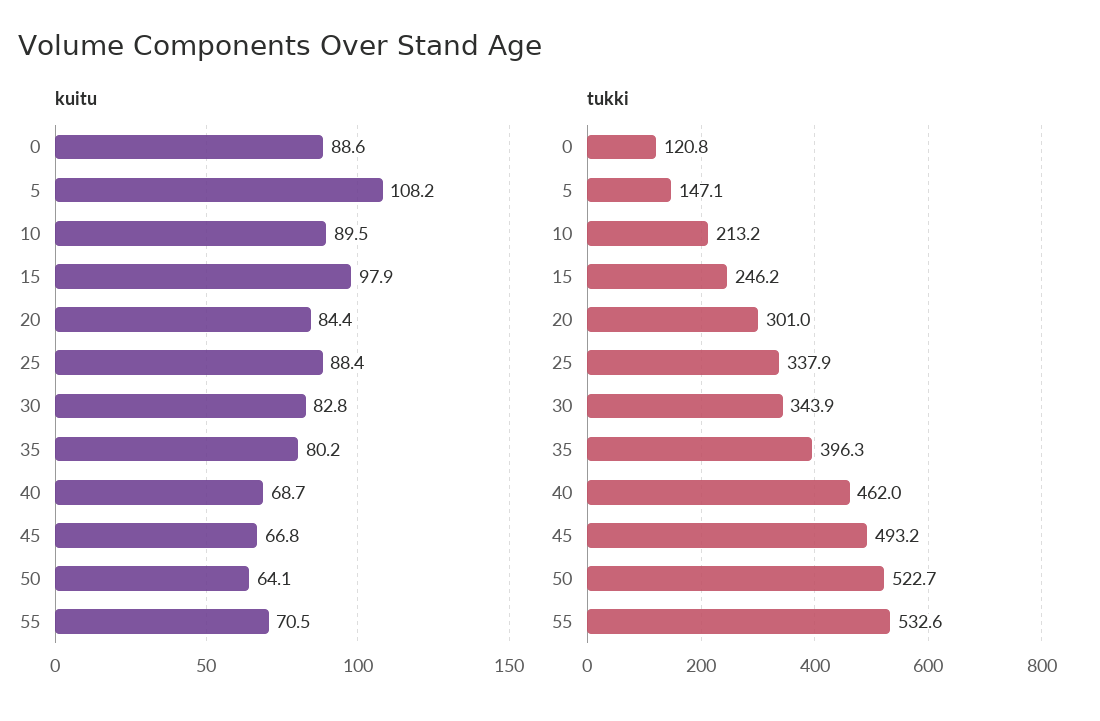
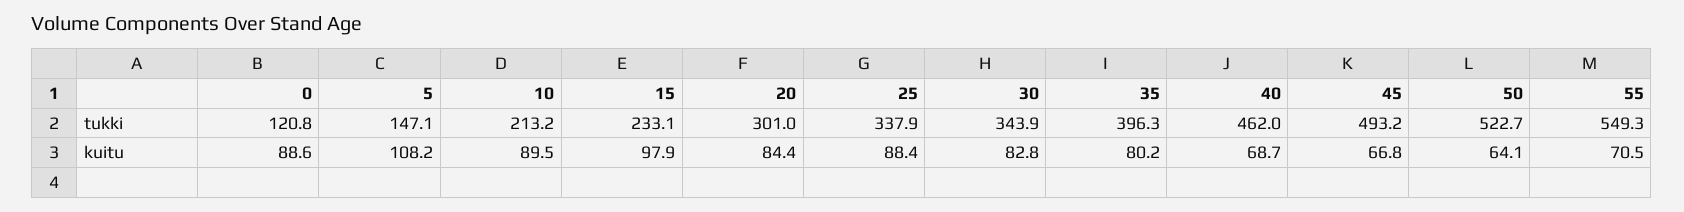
tukki, 15: 246.2 -> 233.1
tukki, 55: 532.6 -> 549.3

